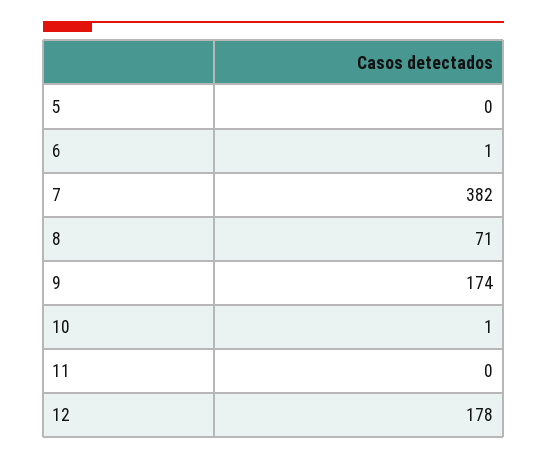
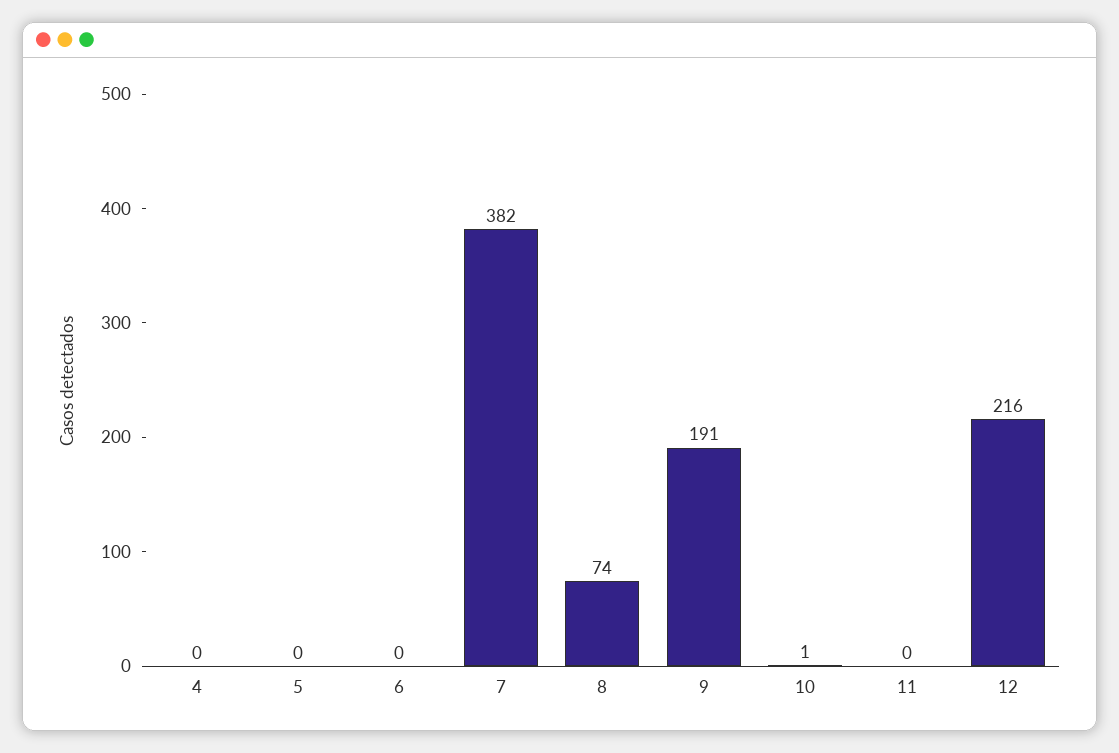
6: 1 -> 0
8: 71 -> 74
9: 174 -> 191
12: 178 -> 216
4: none -> 0

